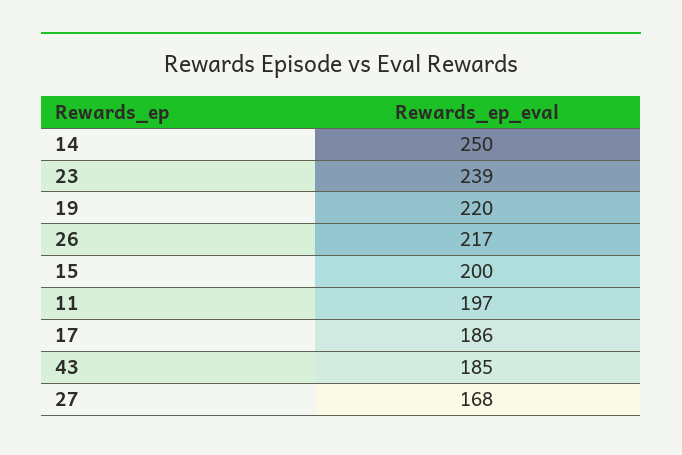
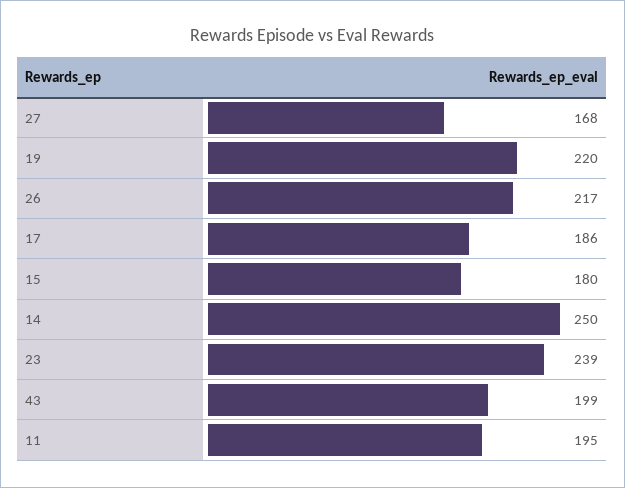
15: 200 -> 180
11: 197 -> 195
43: 185 -> 199

